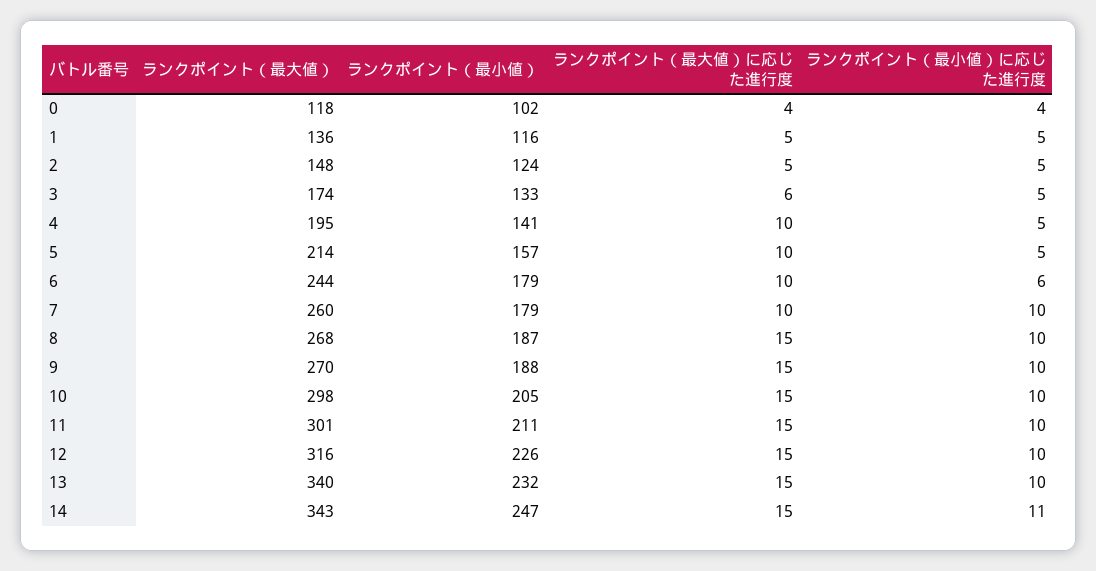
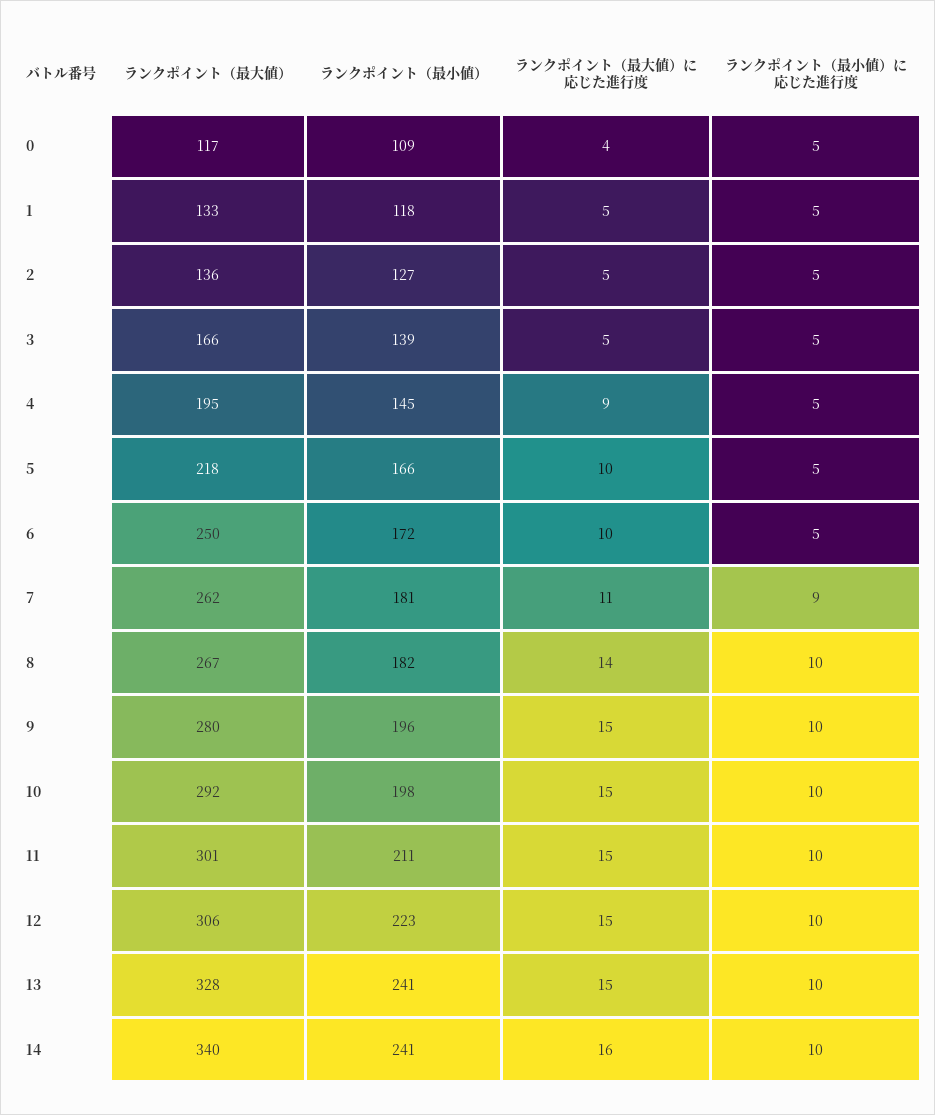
ランクポイント（最大値）, 0: 118 -> 117
ランクポイント（最小値）, 0: 102 -> 109
ランクポイント（最小値）に応じた進行度, 0: 4 -> 5
ランクポイント（最大値）, 1: 136 -> 133
ランクポイント（最小値）, 1: 116 -> 118
ランクポイント（最大値）, 2: 148 -> 136
ランクポイント（最小値）, 2: 124 -> 127
ランクポイント（最大値）, 3: 174 -> 166
ランクポイント（最小値）, 3: 133 -> 139
ランクポイント（最大値）に応じた進行度, 3: 6 -> 5
ランクポイント（最小値）, 4: 141 -> 145
ランクポイント（最大値）に応じた進行度, 4: 10 -> 9
ランクポイント（最大値）, 5: 214 -> 218
ランクポイント（最小値）, 5: 157 -> 166
ランクポイント（最大値）, 6: 244 -> 250
ランクポイント（最小値）, 6: 179 -> 172
ランクポイント（最小値）に応じた進行度, 6: 6 -> 5
ランクポイント（最大値）, 7: 260 -> 262
ランクポイント（最小値）, 7: 179 -> 181
ランクポイント（最大値）に応じた進行度, 7: 10 -> 11
ランクポイント（最小値）に応じた進行度, 7: 10 -> 9
ランクポイント（最大値）, 8: 268 -> 267
ランクポイント（最小値）, 8: 187 -> 182
ランクポイント（最大値）に応じた進行度, 8: 15 -> 14
ランクポイント（最大値）, 9: 270 -> 280
ランクポイント（最小値）, 9: 188 -> 196
ランクポイント（最大値）, 10: 298 -> 292
ランクポイント（最小値）, 10: 205 -> 198
ランクポイント（最大値）, 12: 316 -> 306
ランクポイント（最小値）, 12: 226 -> 223
ランクポイント（最大値）, 13: 340 -> 328
ランクポイント（最小値）, 13: 232 -> 241
ランクポイント（最大値）, 14: 343 -> 340
ランクポイント（最小値）, 14: 247 -> 241
ランクポイント（最大値）に応じた進行度, 14: 15 -> 16
ランクポイント（最小値）に応じた進行度, 14: 11 -> 10

